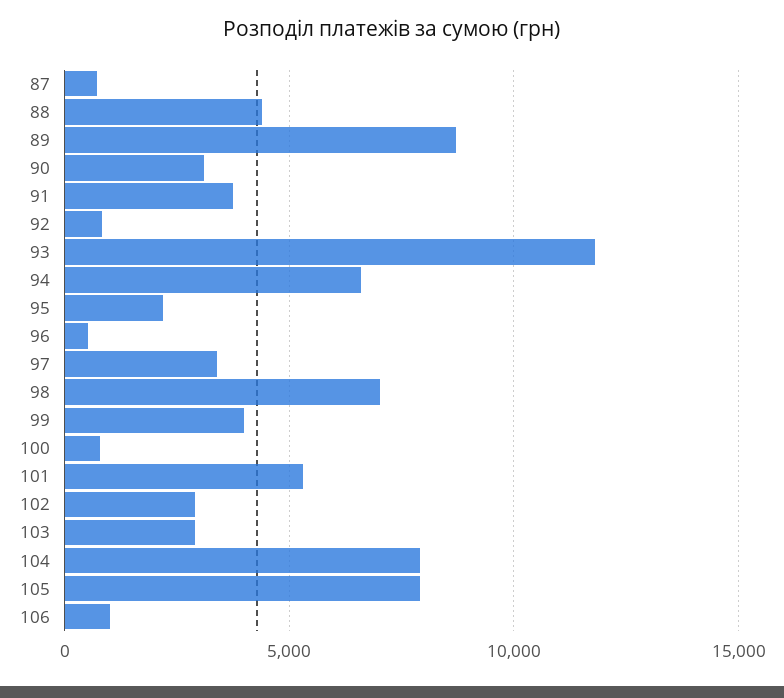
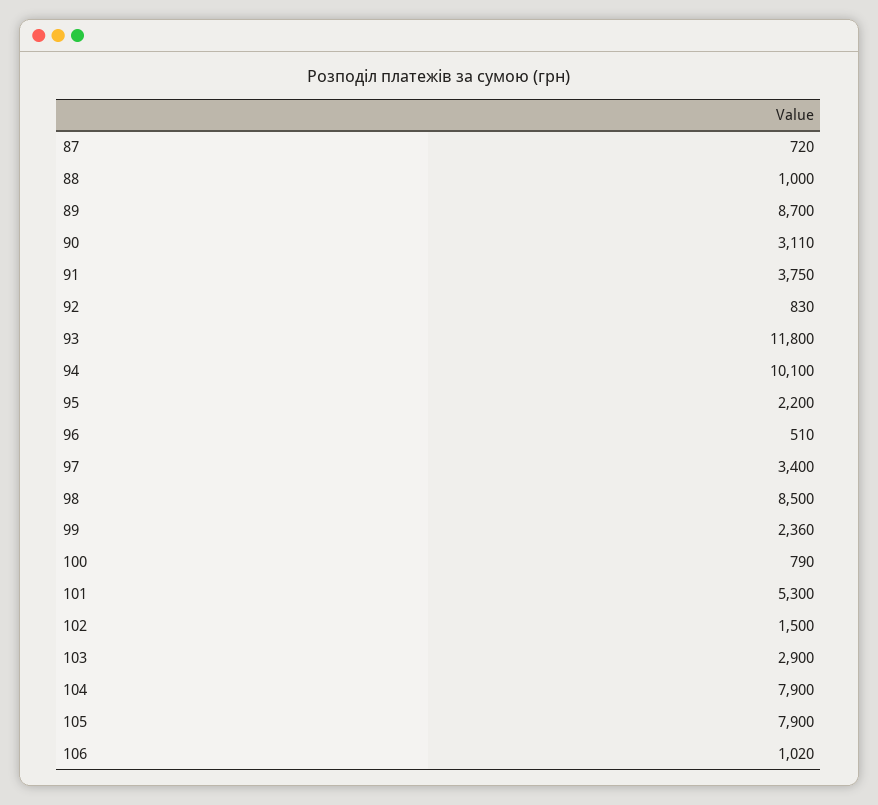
88: 4500 -> 1000
94: 6500 -> 10100
98: 7000 -> 8500
99: 4000 -> 2360
102: 3000 -> 1500

